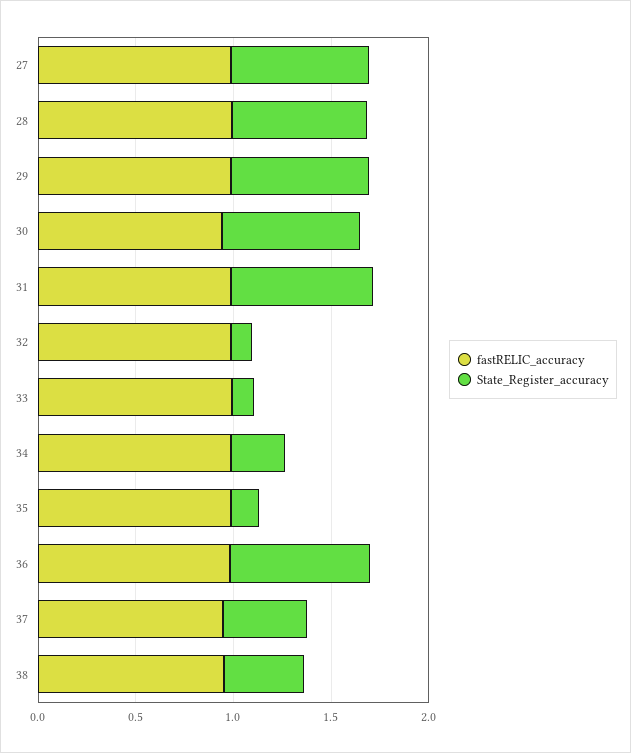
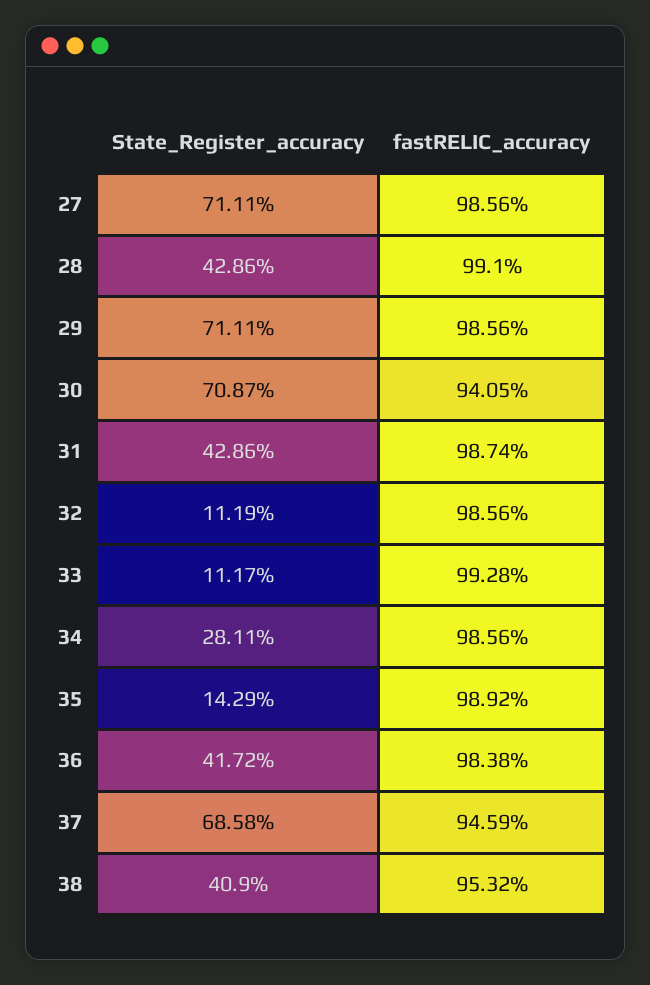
State_Register_accuracy, 28: 0.7 -> 0.4286
State_Register_accuracy, 31: 0.7 -> 0.4286
State_Register_accuracy, 36: 0.7 -> 0.4172
State_Register_accuracy, 37: 0.4 -> 0.6858

